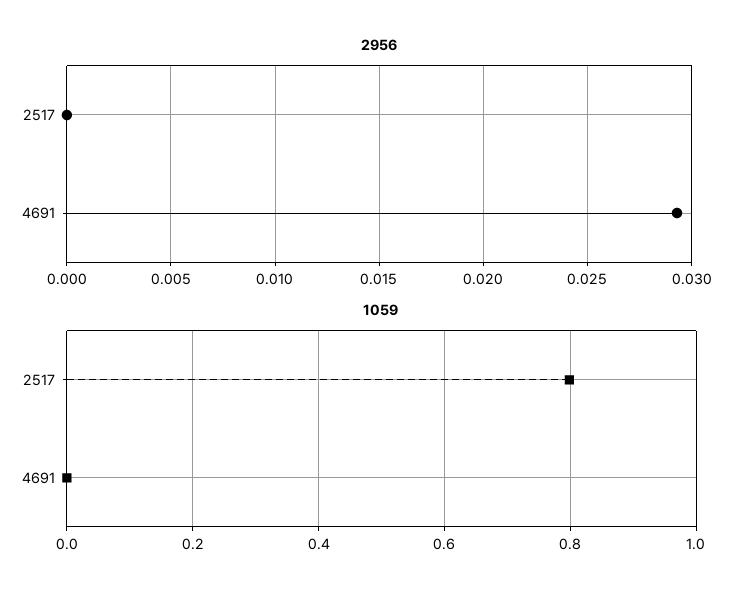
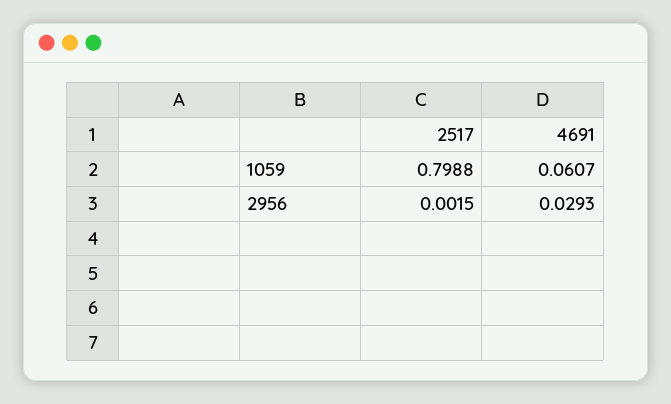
2956, 2517: 0 -> 0.0015
1059, 4691: 0 -> 0.0607

